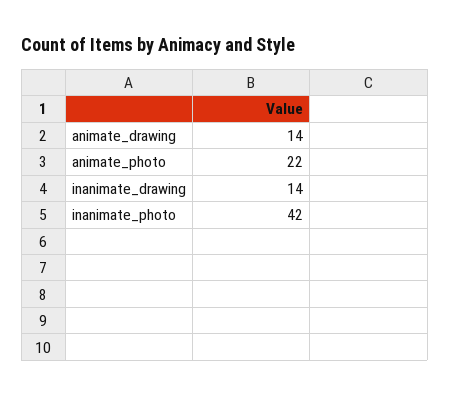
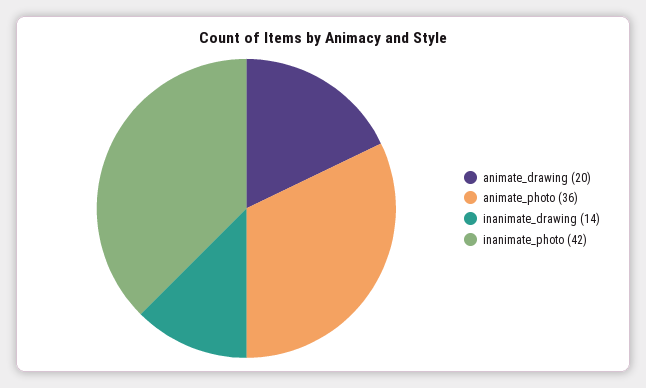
animate_drawing: 14 -> 20
animate_photo: 22 -> 36

